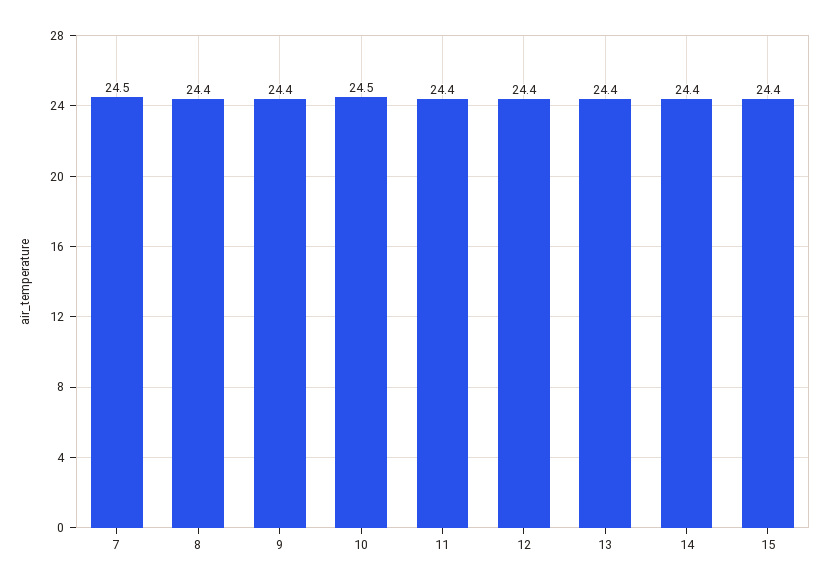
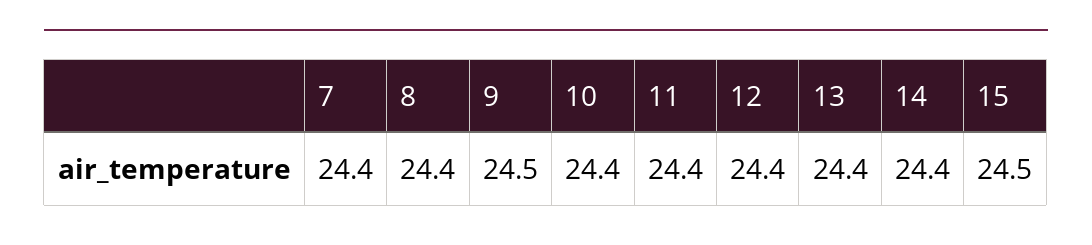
7: 24.5 -> 24.4
9: 24.4 -> 24.5
10: 24.5 -> 24.4
15: 24.4 -> 24.5

